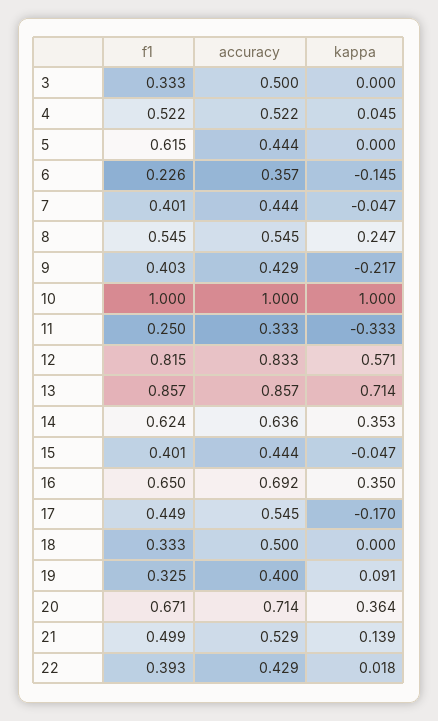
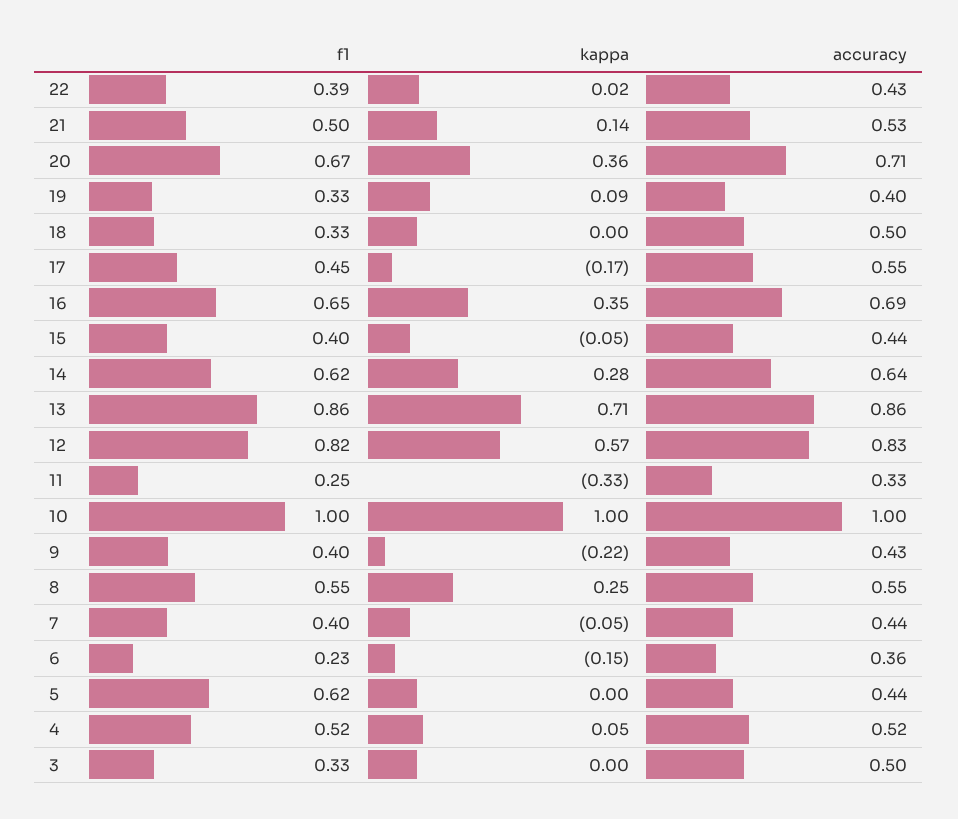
kappa, 14: 0.353 -> 0.28

